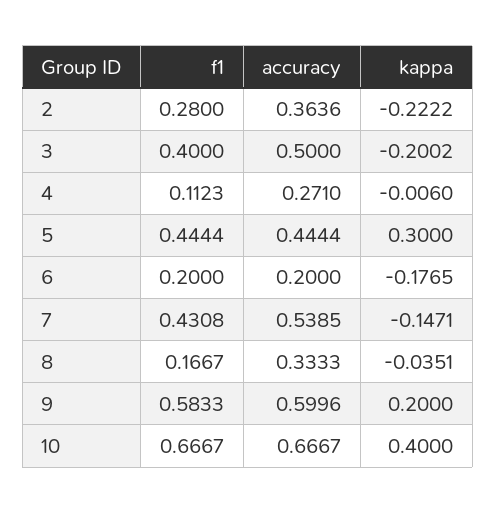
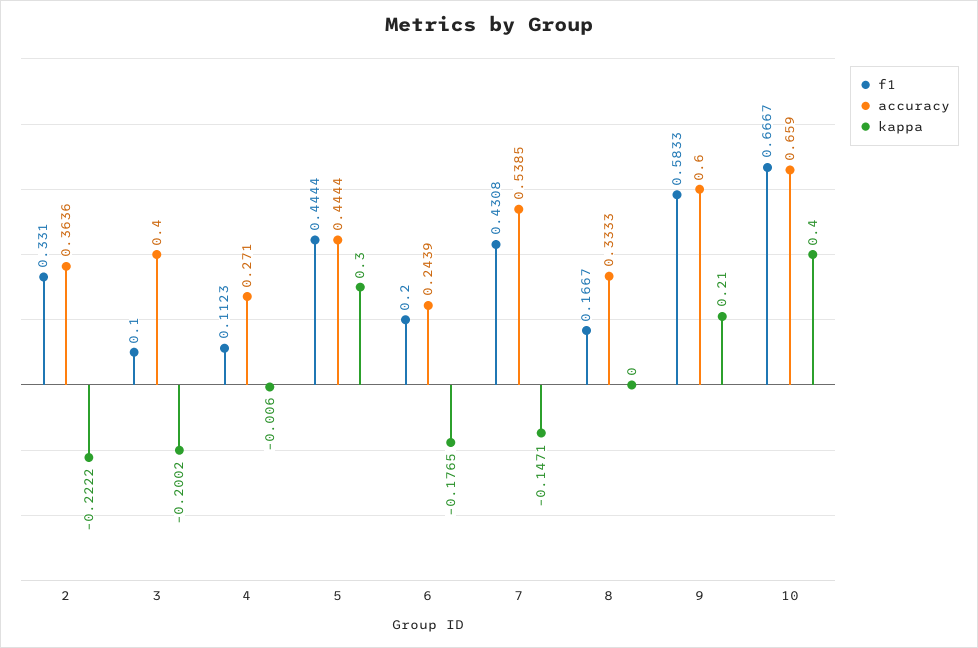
f1, 2: 0.28 -> 0.331
f1, 3: 0.4 -> 0.1
accuracy, 3: 0.5 -> 0.4
accuracy, 6: 0.2 -> 0.2439
kappa, 8: -0.0351 -> 0
accuracy, 9: 0.5996 -> 0.6
kappa, 9: 0.2 -> 0.21
accuracy, 10: 0.6667 -> 0.659

